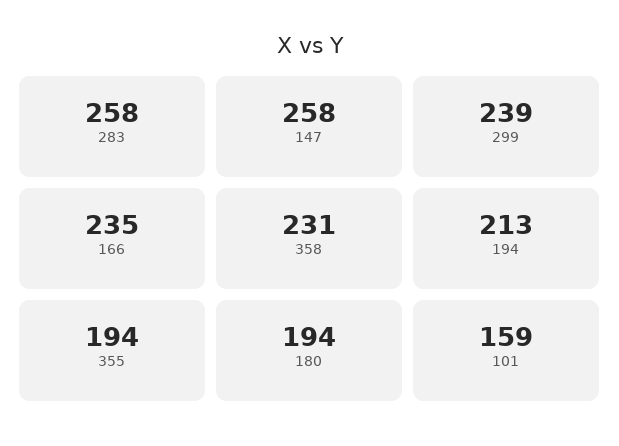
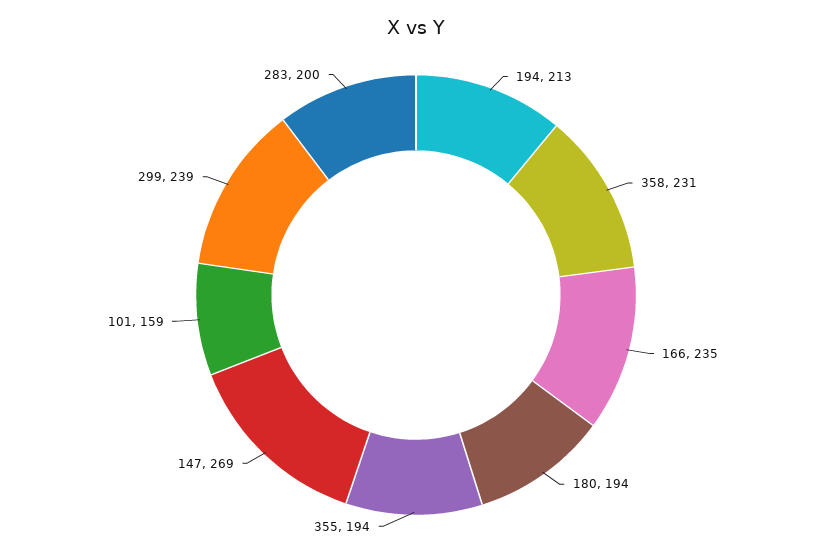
283: 258 -> 200
147: 258 -> 269

